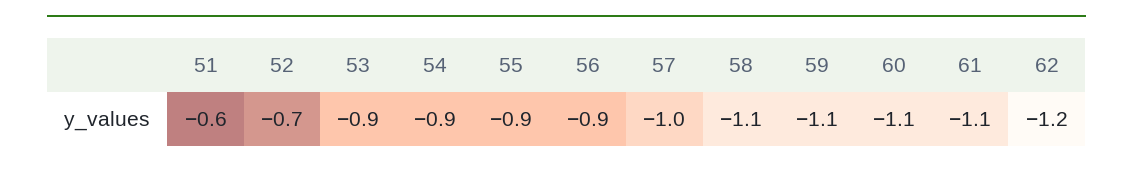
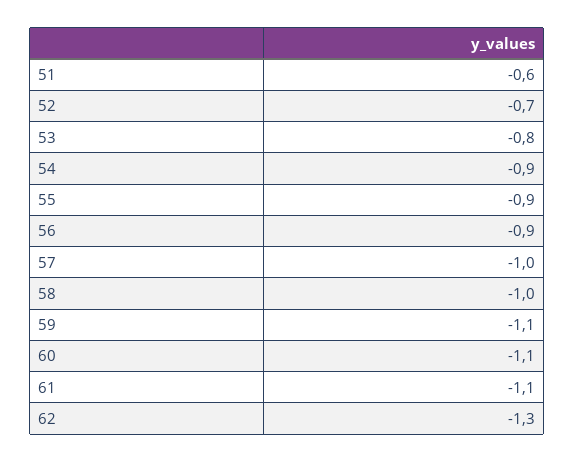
53: -0.9 -> -0.8
58: -1.1 -> -1
62: -1.2 -> -1.3

